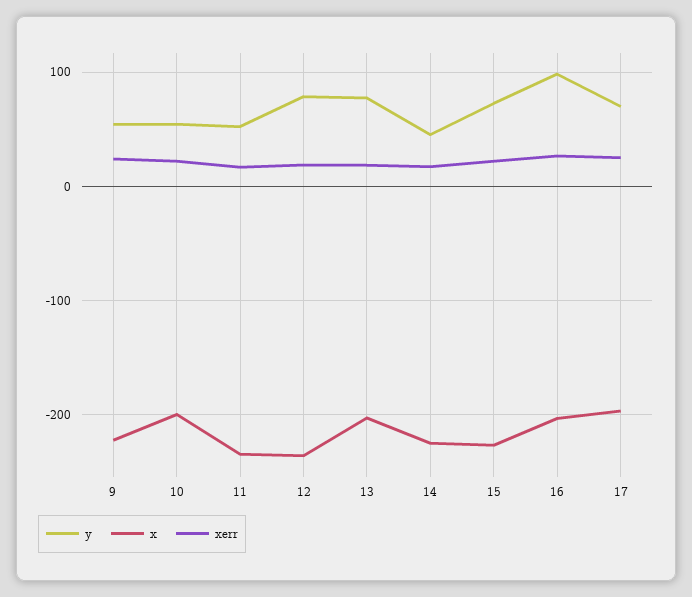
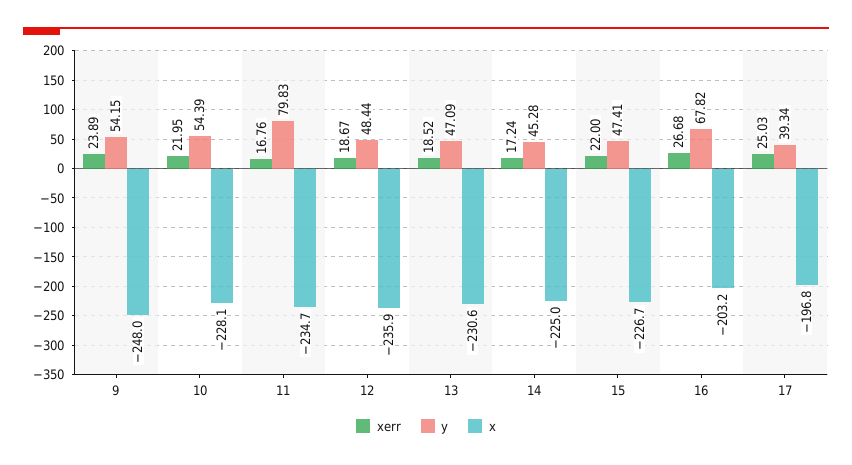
x, 9: -220 -> -248
x, 10: -200 -> -228.1
y, 11: 50 -> 79.83
y, 12: 80 -> 48.44
y, 13: 80 -> 47.09
x, 13: -200 -> -230.6
y, 15: 70 -> 47.41
y, 16: 100 -> 67.82
y, 17: 70 -> 39.34

